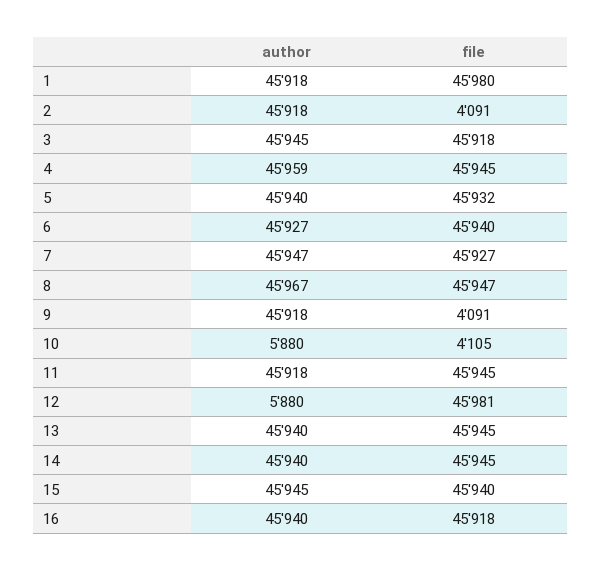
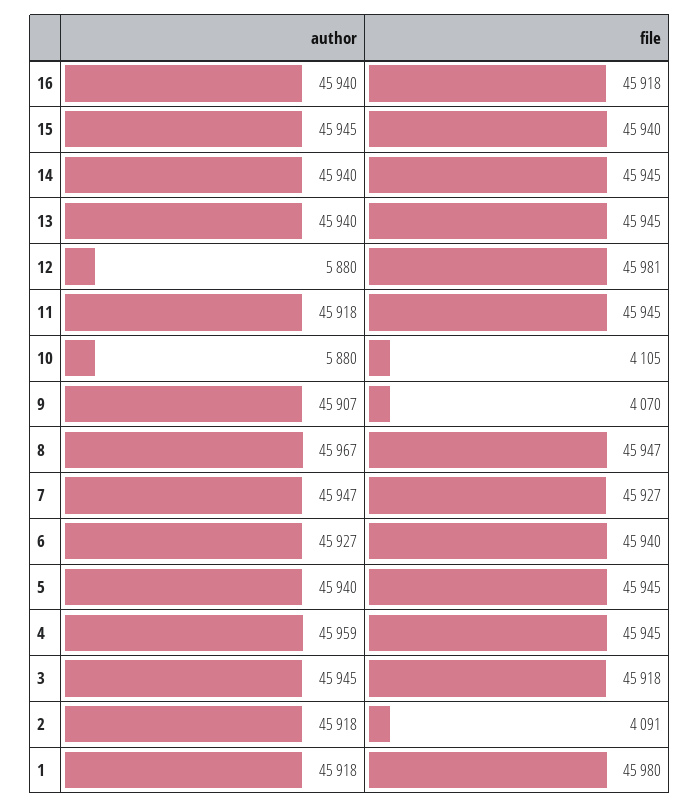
file, 5: 45932 -> 45945
author, 9: 45918 -> 45907
file, 9: 4091 -> 4070

